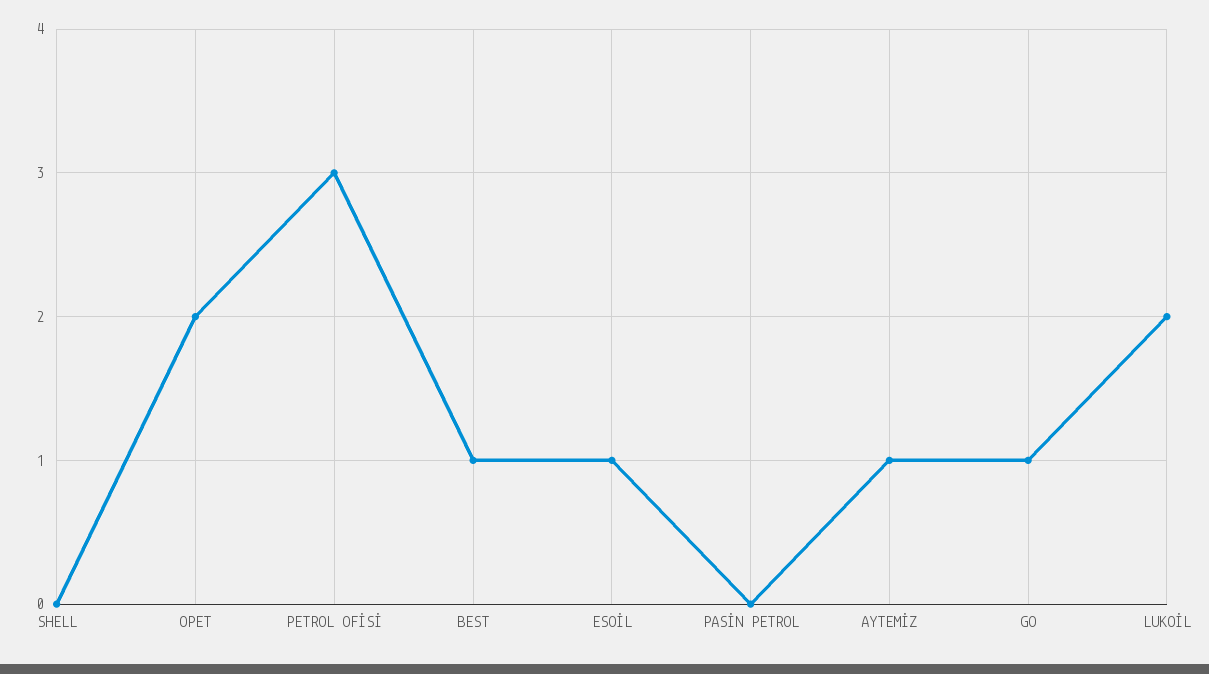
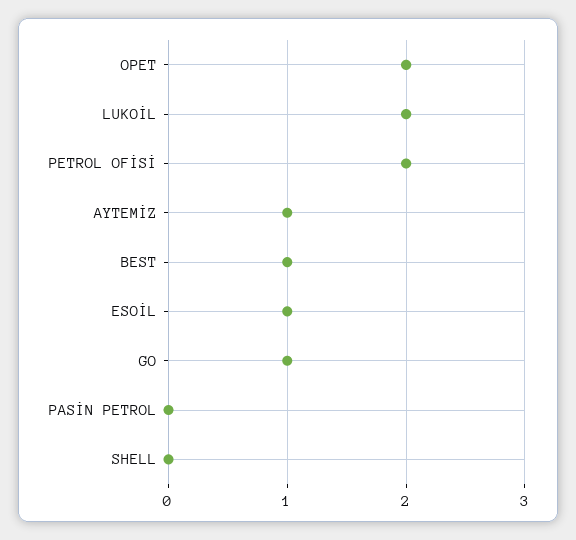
PETROL OFİSİ: 3 -> 2

